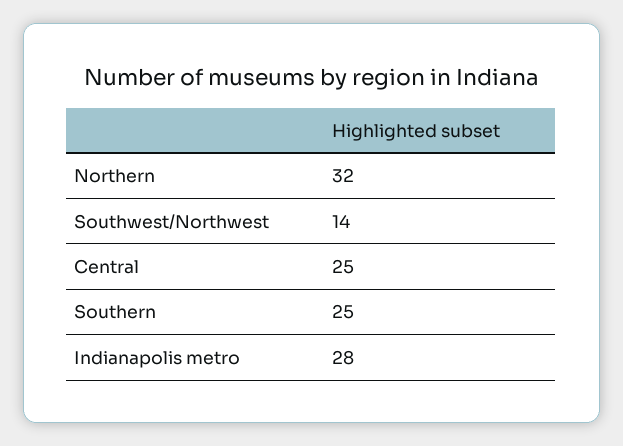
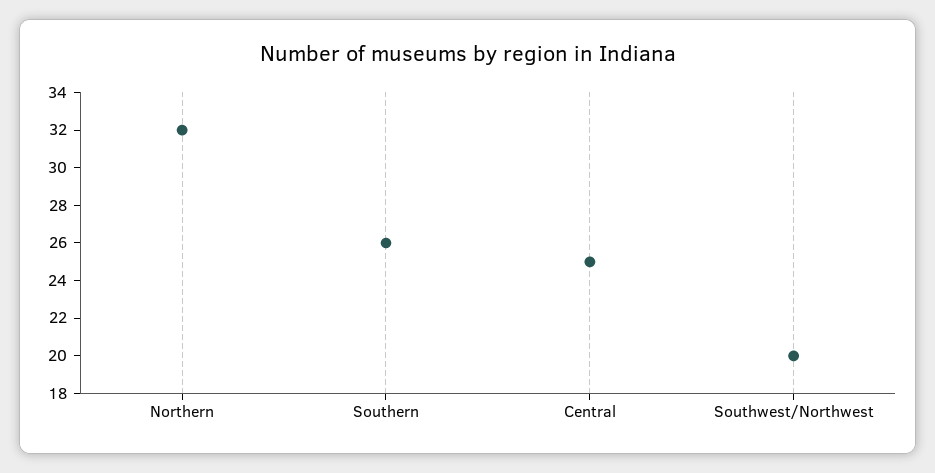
Southwest/Northwest: 14 -> 20
Southern: 25 -> 26
Indianapolis metro: 28 -> none

